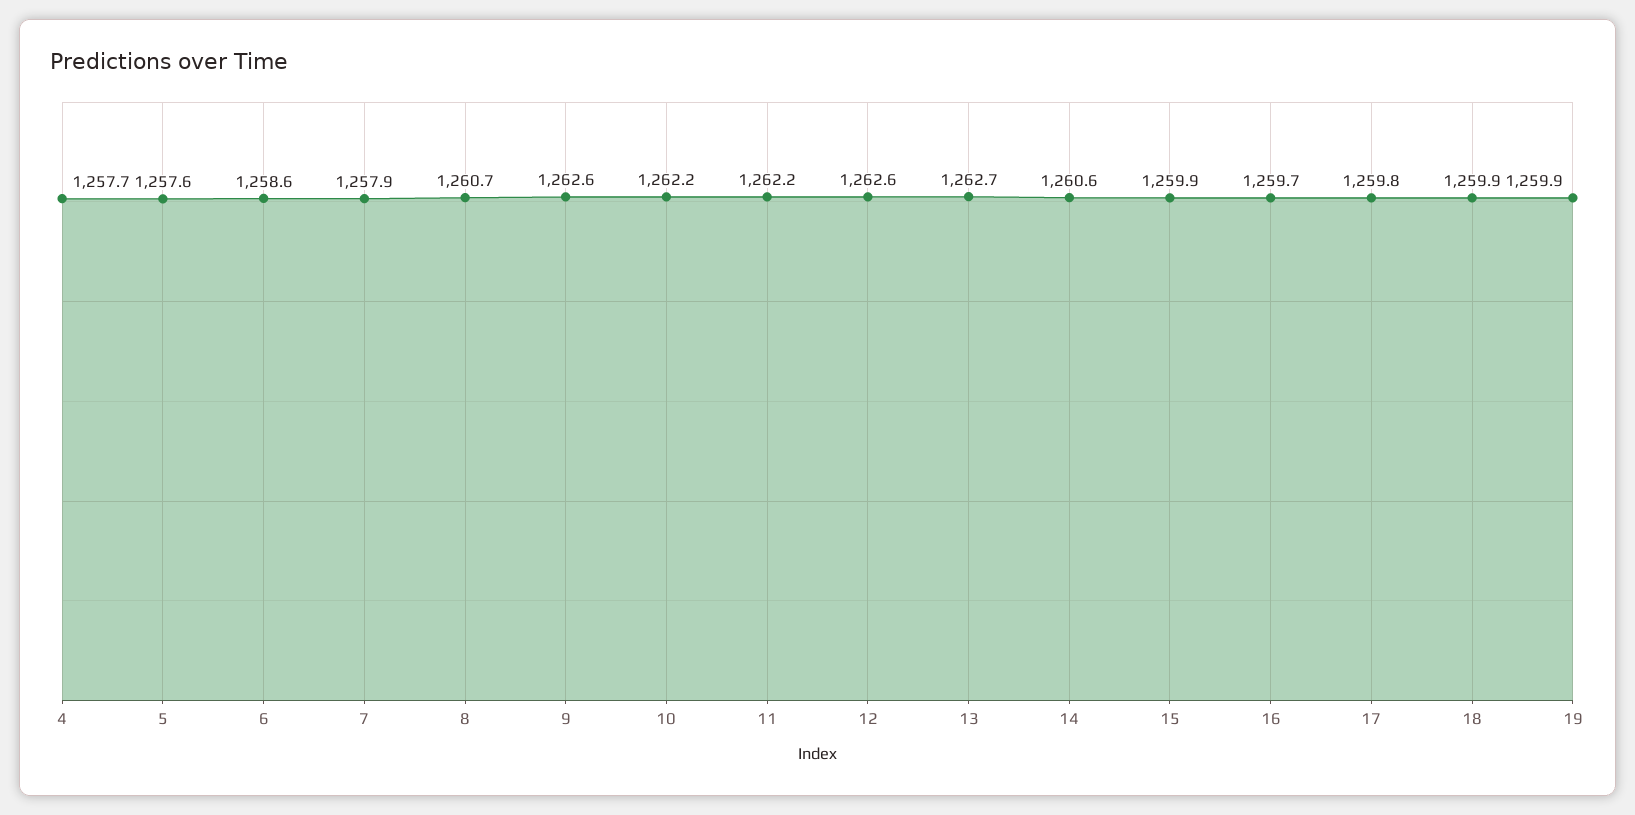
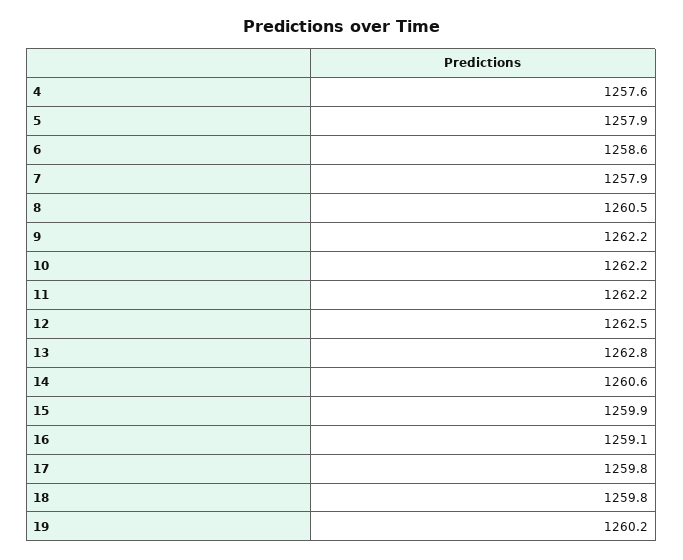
4: 1257.7 -> 1257.6
5: 1257.6 -> 1257.9
8: 1260.7 -> 1260.5
9: 1262.6 -> 1262.2
12: 1262.6 -> 1262.5
13: 1262.7 -> 1262.8
16: 1259.7 -> 1259.1
18: 1259.9 -> 1259.8
19: 1259.9 -> 1260.2

